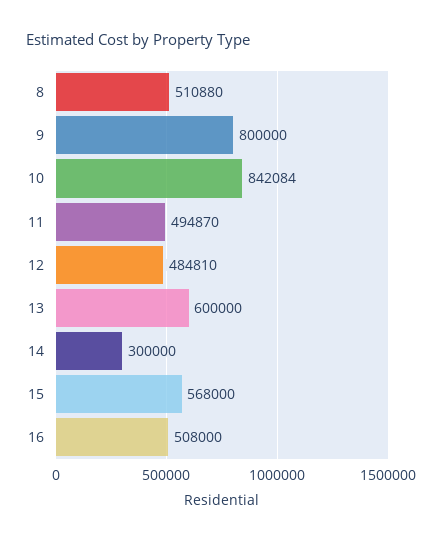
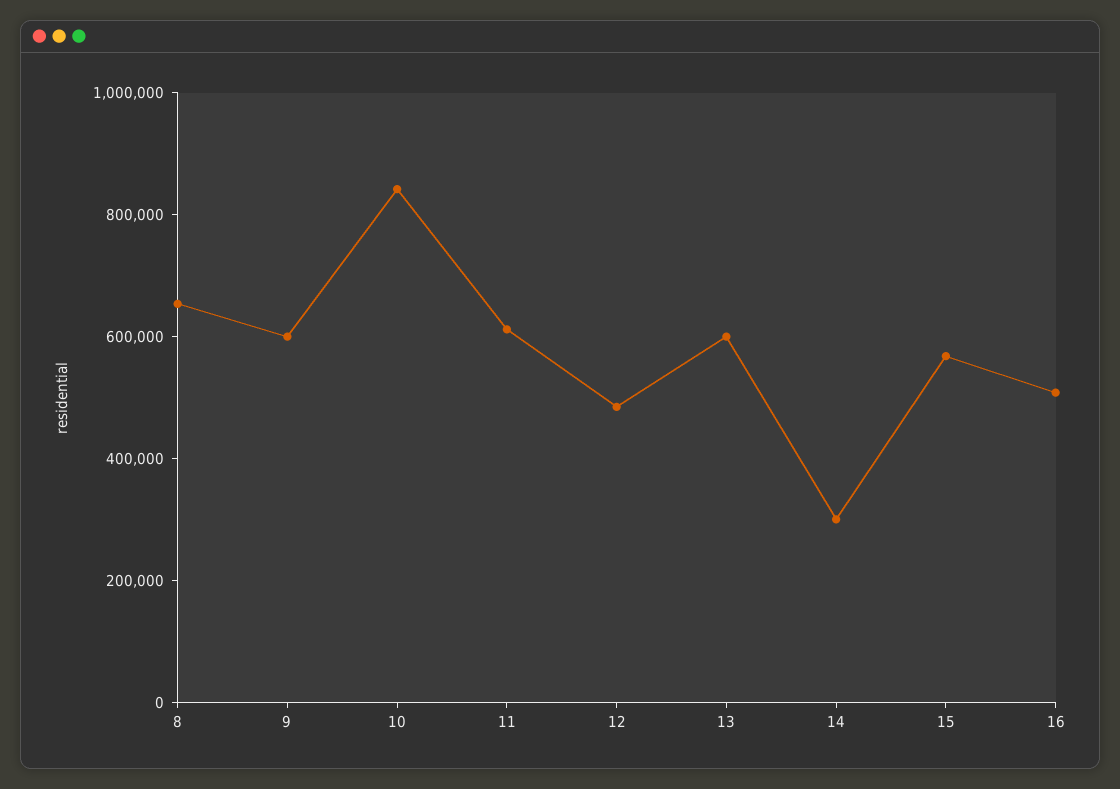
8: 510880 -> 650000
9: 800000 -> 600000
11: 494870 -> 600000

